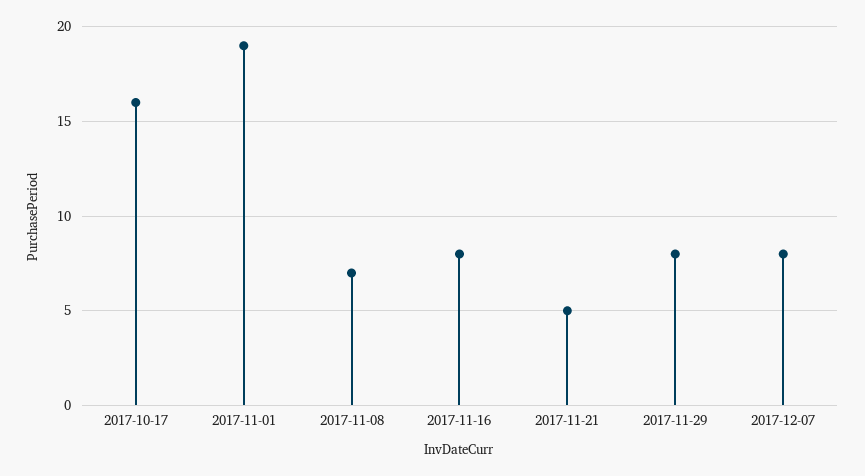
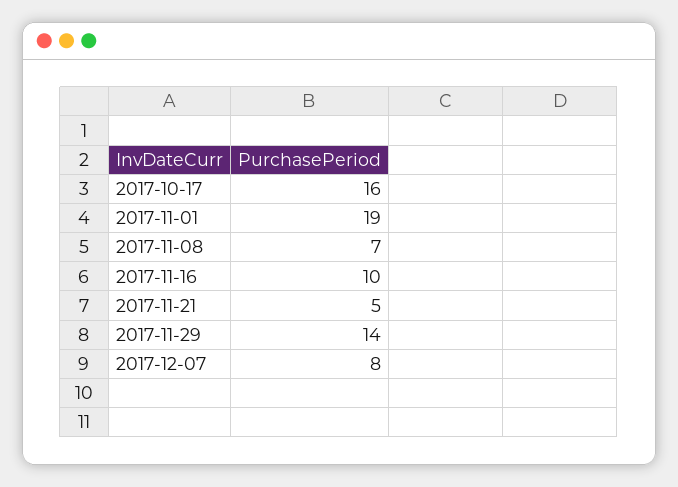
2017-11-16: 8 -> 10
2017-11-29: 8 -> 14

